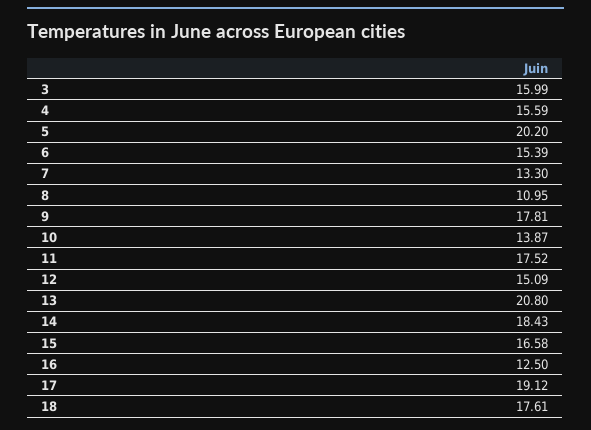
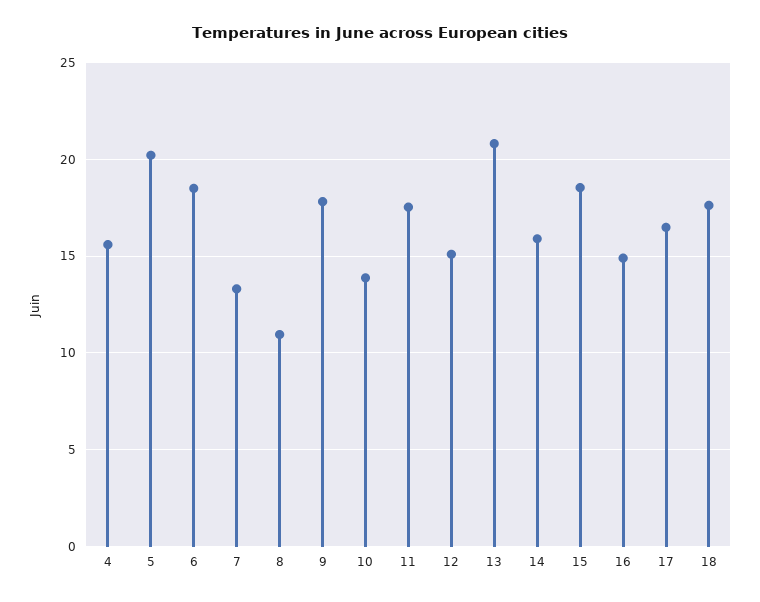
3: 15.99 -> none
6: 15.39 -> 18.5
14: 18.43 -> 16
15: 16.58 -> 18.5
16: 12.5 -> 15
17: 19.12 -> 16.5

